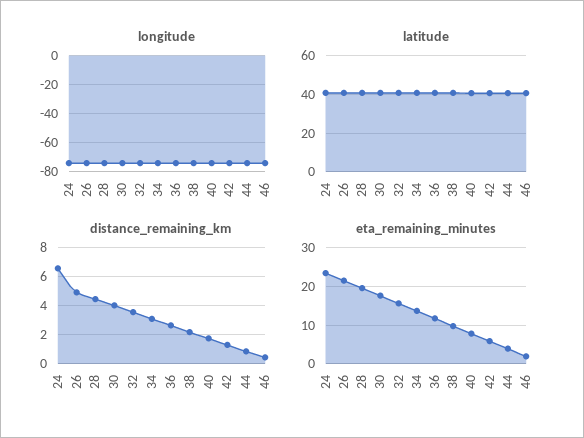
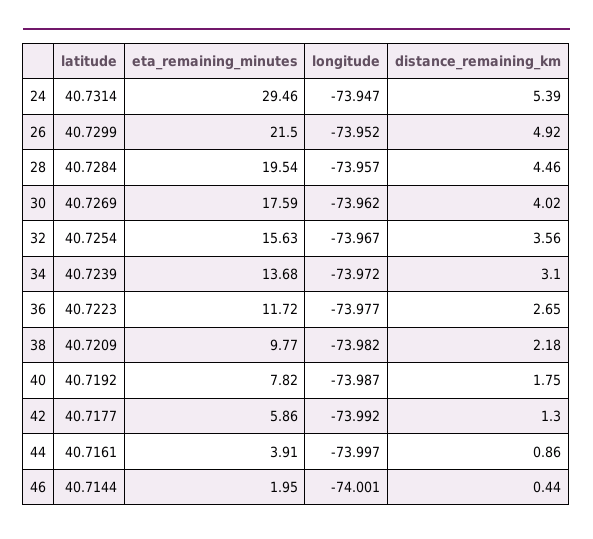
distance_remaining_km, 24: 6.5 -> 5.39
eta_remaining_minutes, 24: 24 -> 29.46

